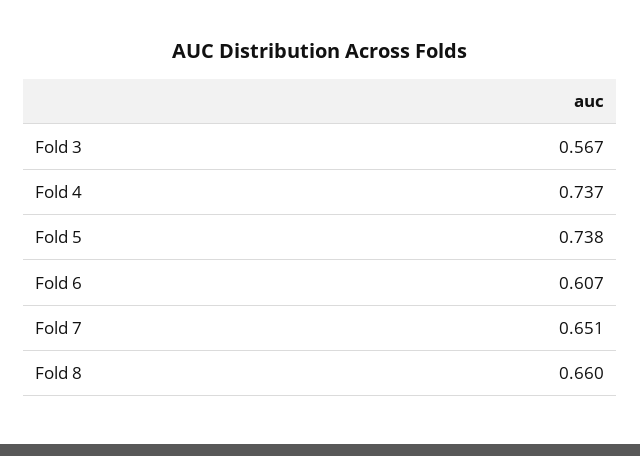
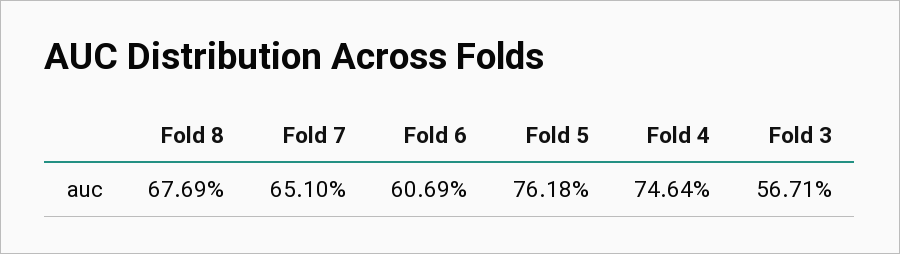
Fold 4: 0.737 -> 0.7464
Fold 5: 0.738 -> 0.7618
Fold 8: 0.66 -> 0.6769

